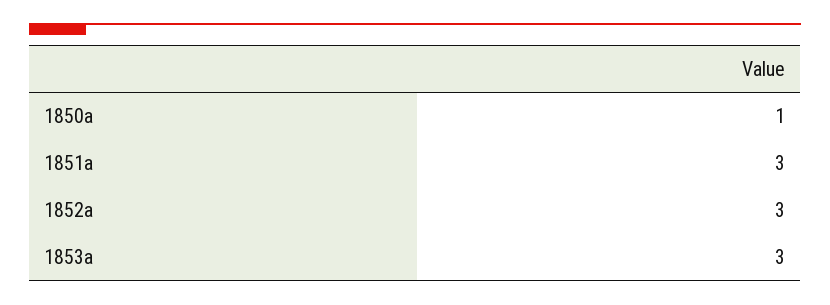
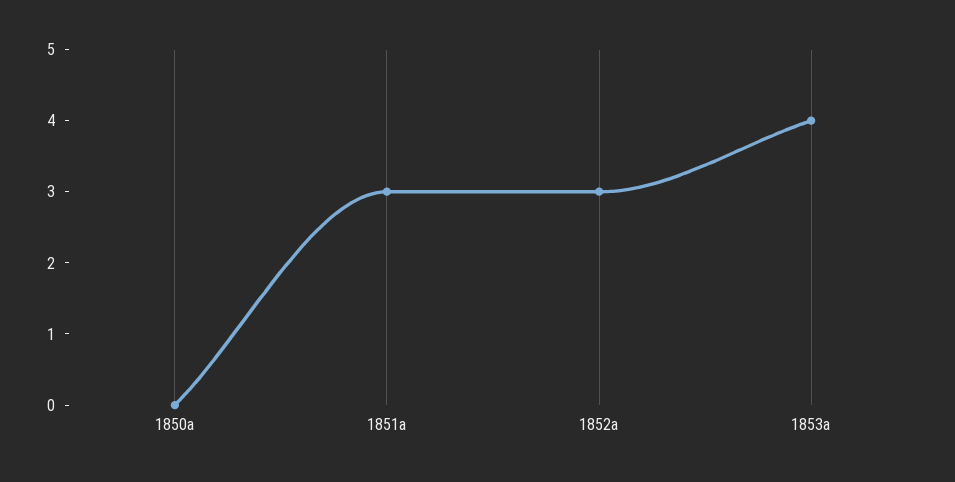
1850a: 1 -> 0
1853a: 3 -> 4

